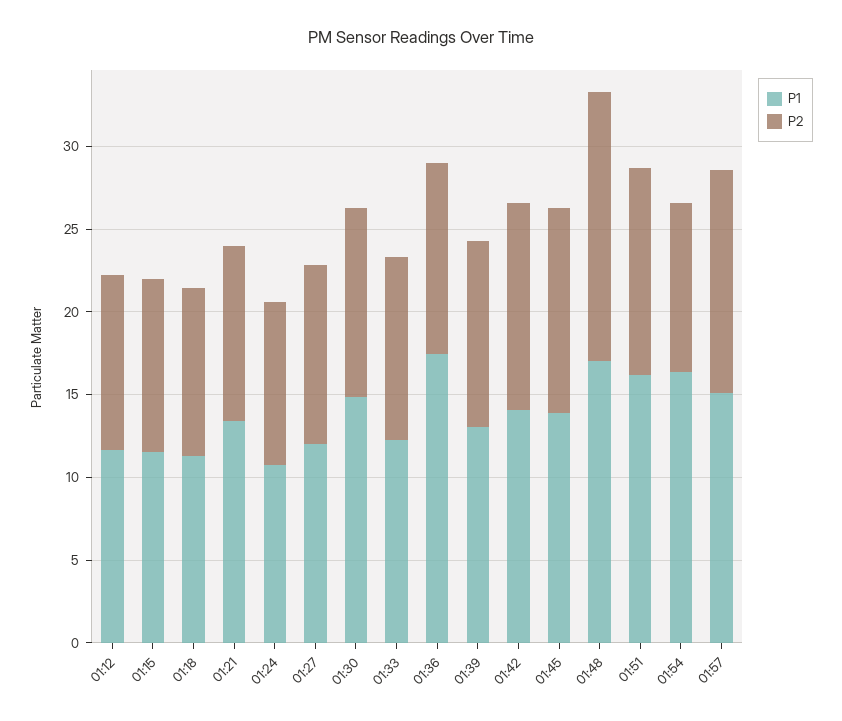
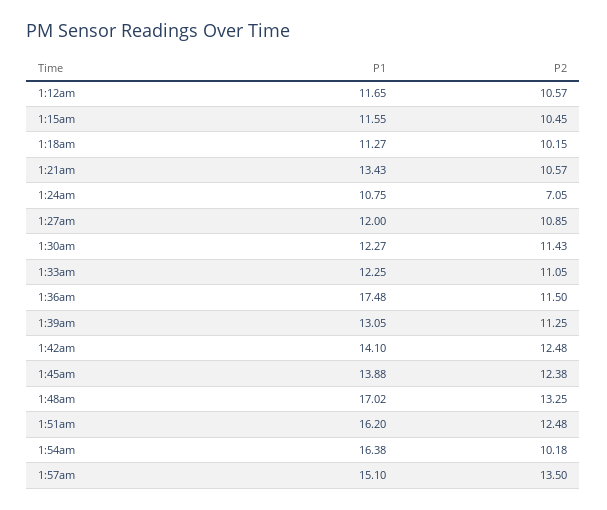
P2, 01:24: 10 -> 7.05
P1, 01:30: 15 -> 12.27
P2, 01:48: 16 -> 13.25

